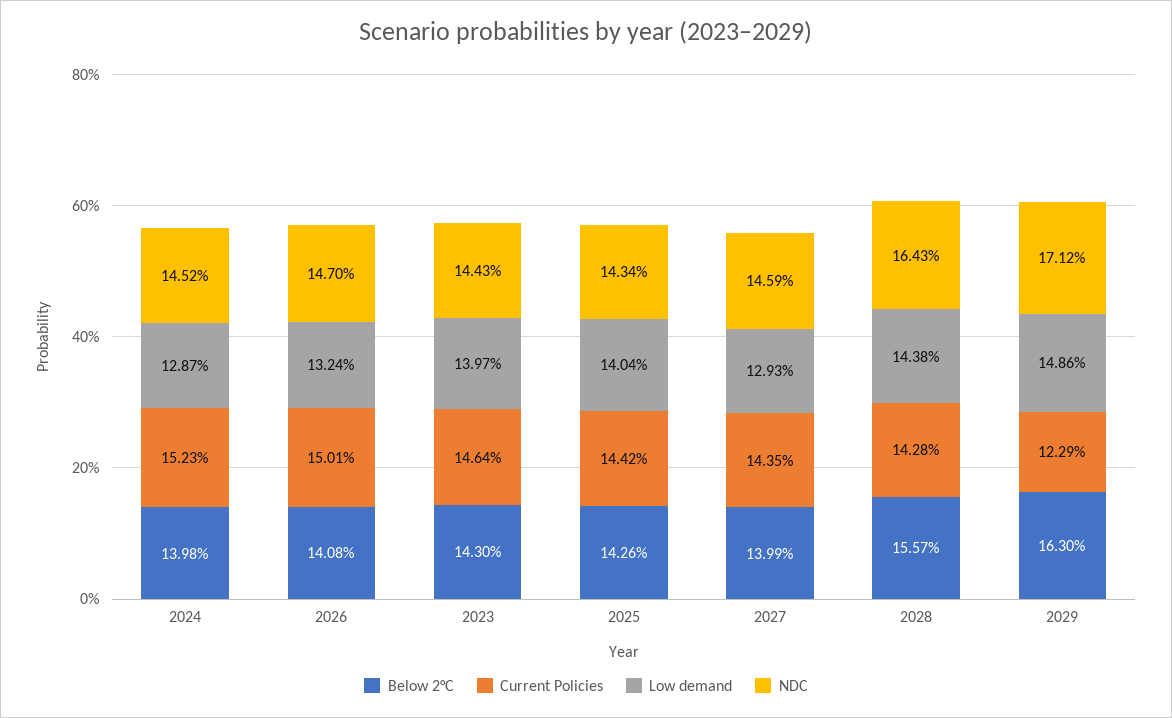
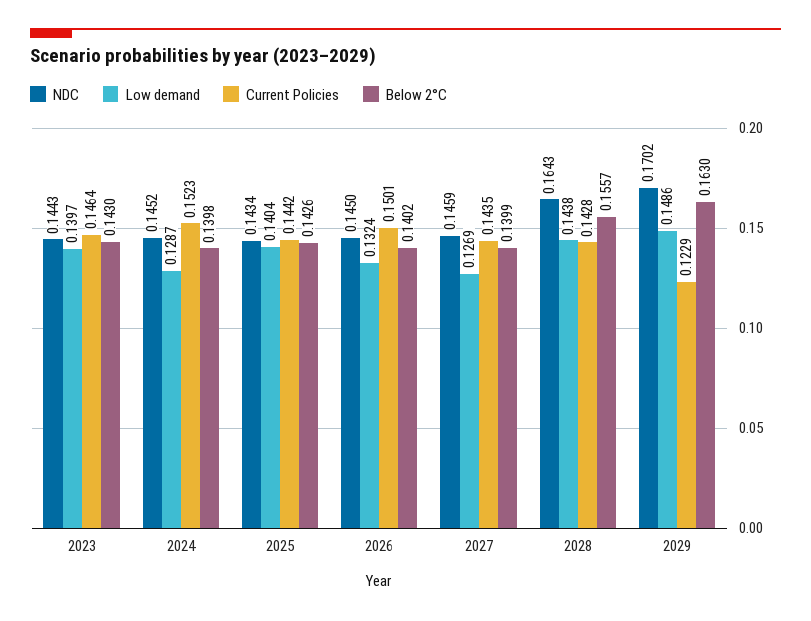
Below 2°C, 2026: 0.1408 -> 0.1402
NDC, 2026: 0.147 -> 0.145
Low demand, 2027: 0.1293 -> 0.1269
NDC, 2029: 0.1712 -> 0.1702

